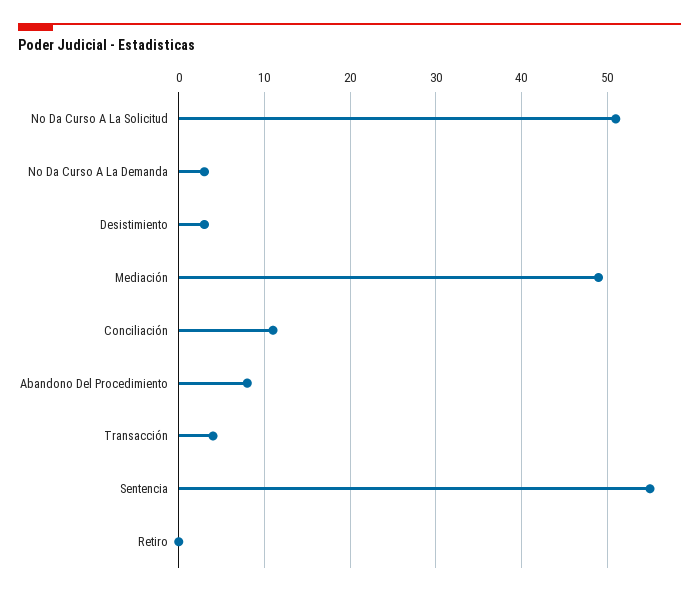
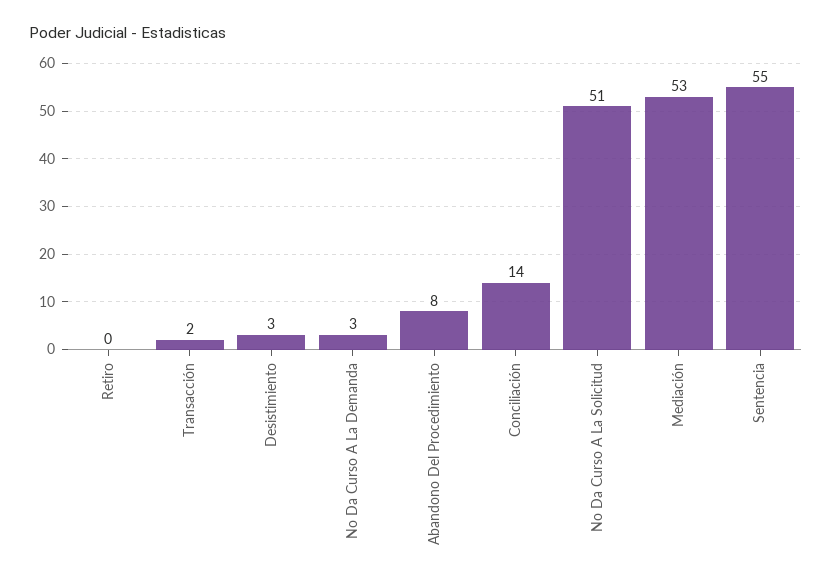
Mediación: 49 -> 53
Conciliación: 11 -> 14
Transacción: 4 -> 2

